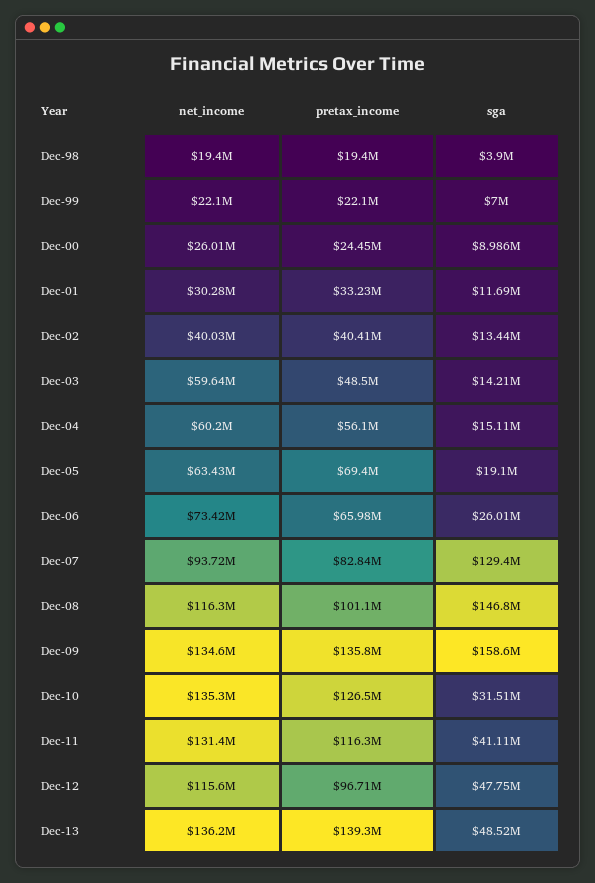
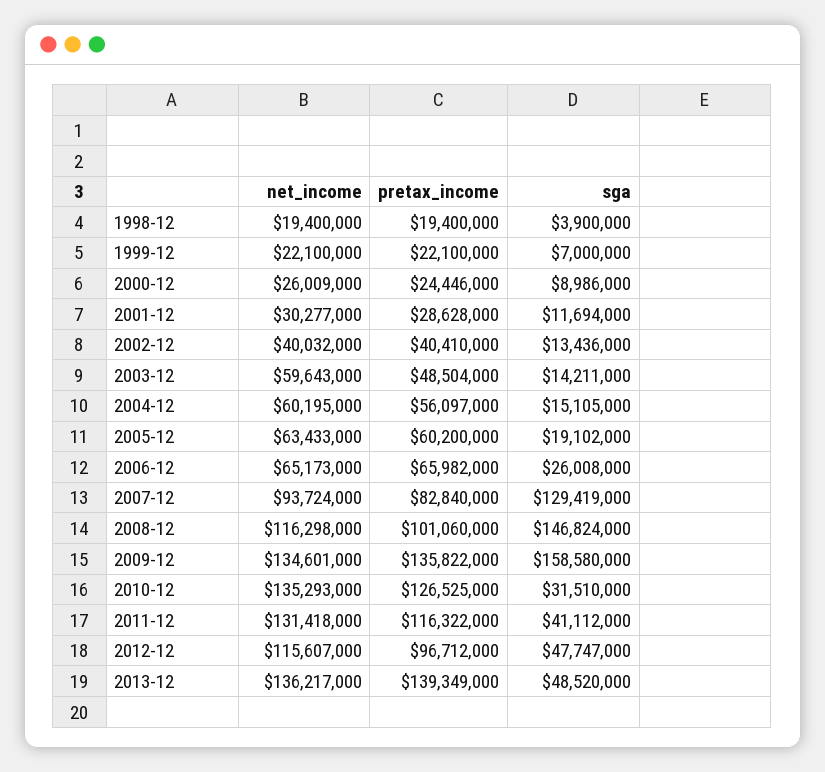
pretax_income, Dec-01: 33230000 -> 28628000
pretax_income, Dec-05: 69400000 -> 60200000
net_income, Dec-06: 73420000 -> 65173000

